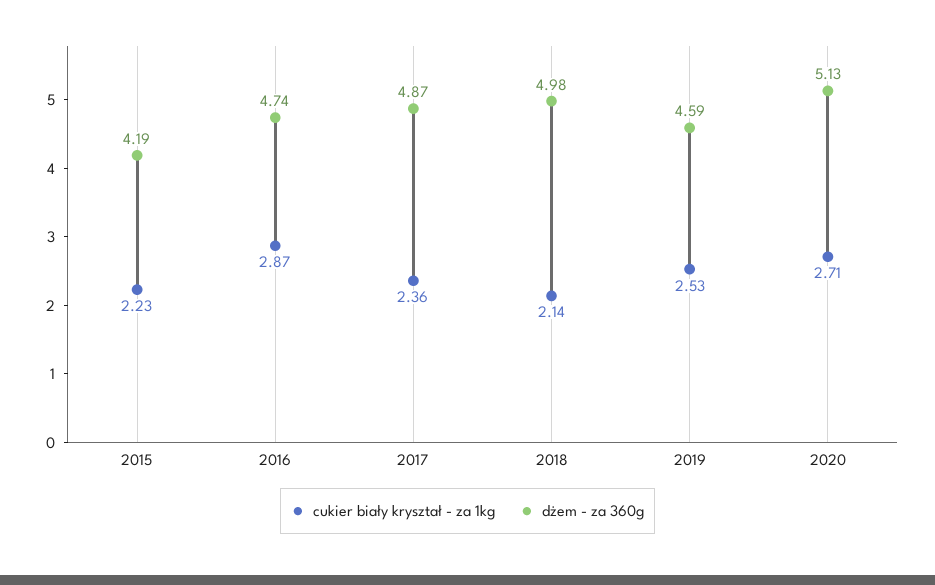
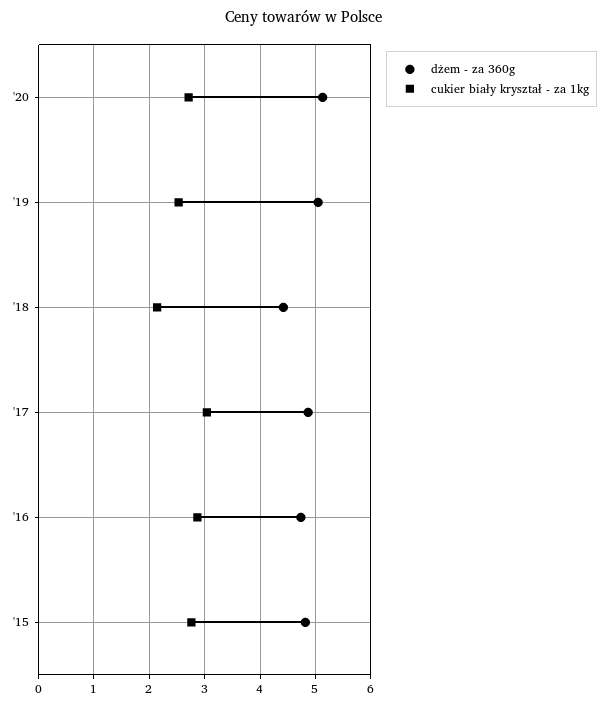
cukier biały kryształ - za 1kg, 2015: 2.23 -> 2.8
dżem - za 360g, 2015: 4.19 -> 4.8
cukier biały kryształ - za 1kg, 2017: 2.36 -> 3
dżem - za 360g, 2018: 4.98 -> 4.4
dżem - za 360g, 2019: 4.59 -> 5

